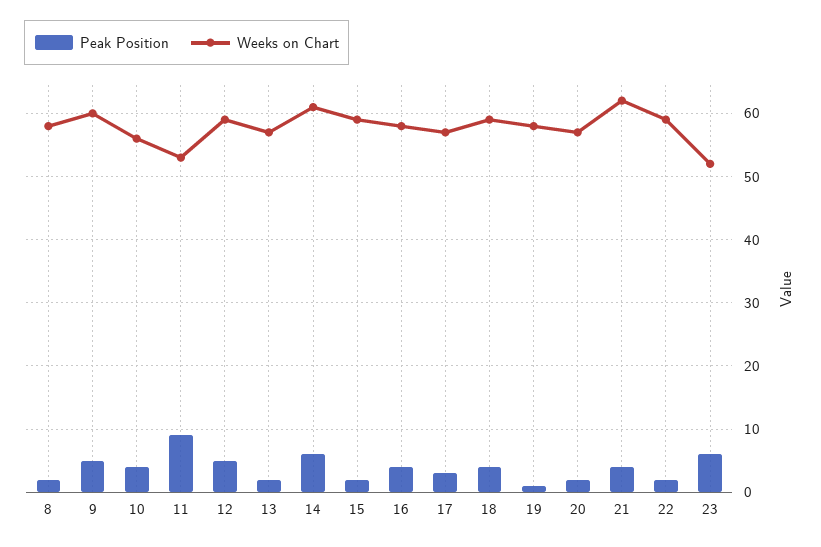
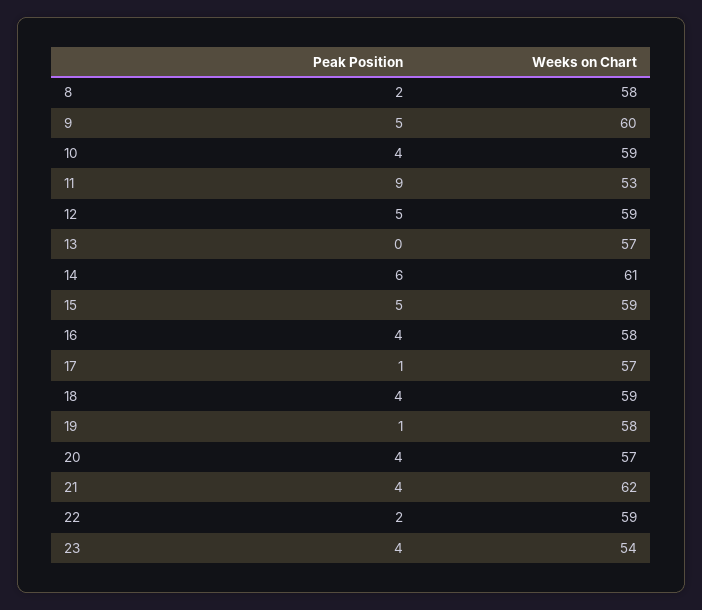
Weeks on Chart, 10: 56 -> 59
Peak Position, 13: 2 -> 0
Peak Position, 15: 2 -> 5
Peak Position, 17: 3 -> 1
Peak Position, 20: 2 -> 4
Peak Position, 23: 6 -> 4
Weeks on Chart, 23: 52 -> 54

